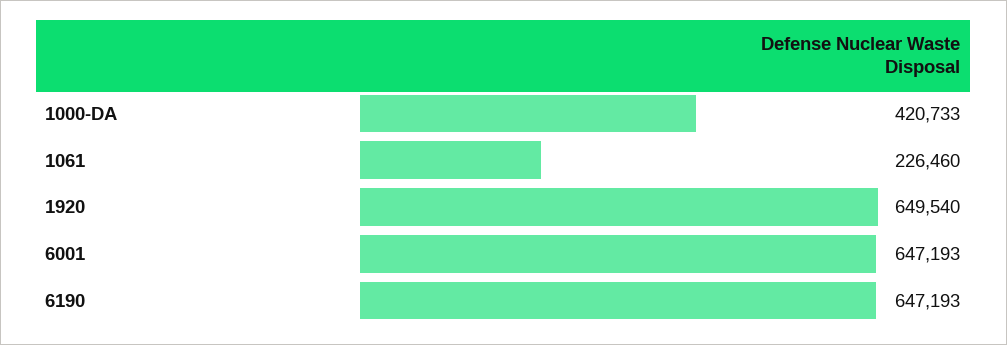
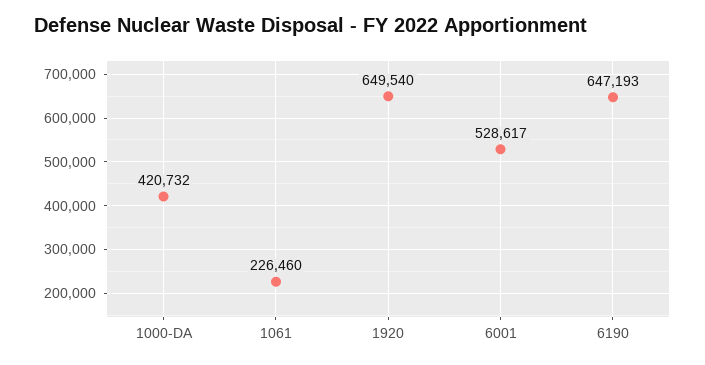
1000-DA: 420733 -> 420732
6001: 647193 -> 528617

